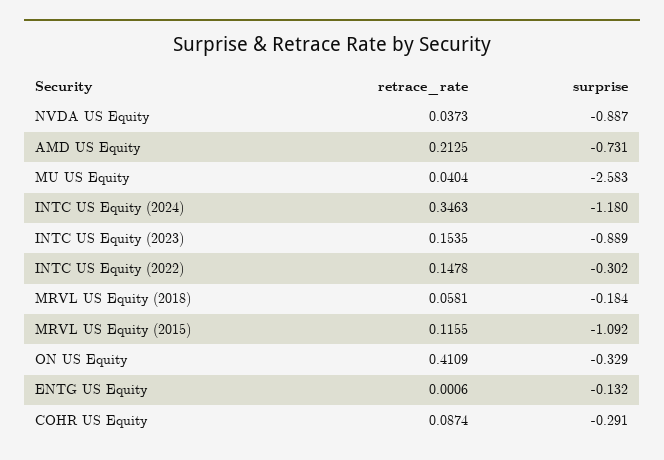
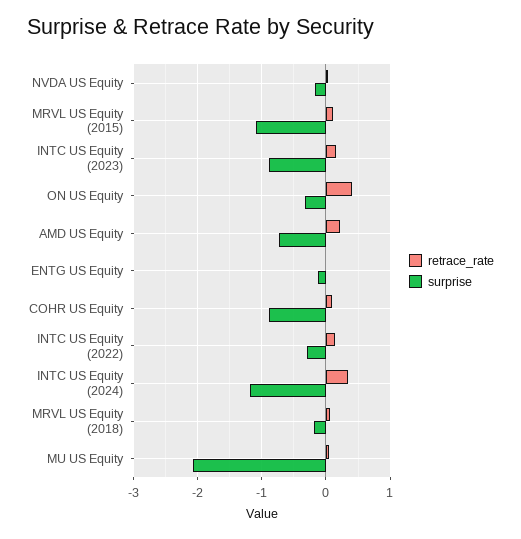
surprise, NVDA US Equity: -0.887 -> -0.2
surprise, MU US Equity: -2.583 -> -2.1
surprise, COHR US Equity: -0.291 -> -0.9

